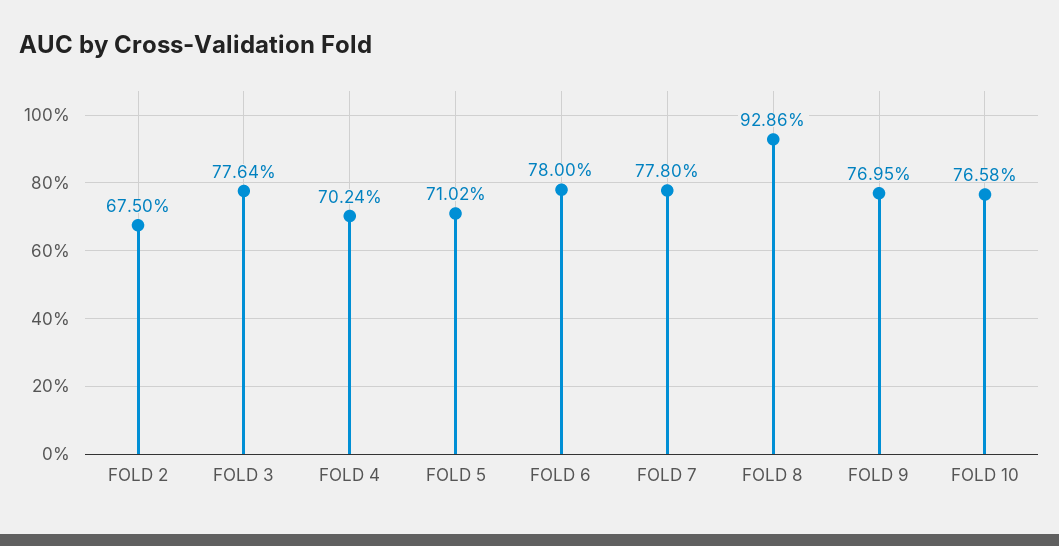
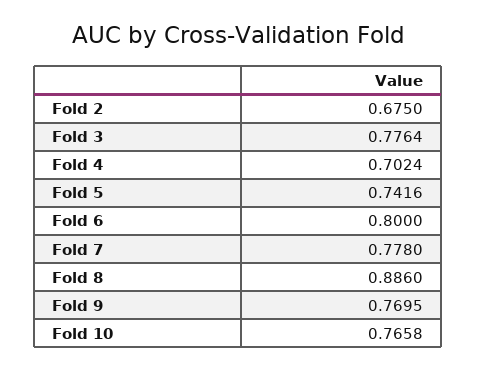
FOLD 5: 0.7102 -> 0.7416
FOLD 6: 0.78 -> 0.8
FOLD 8: 0.9286 -> 0.886

